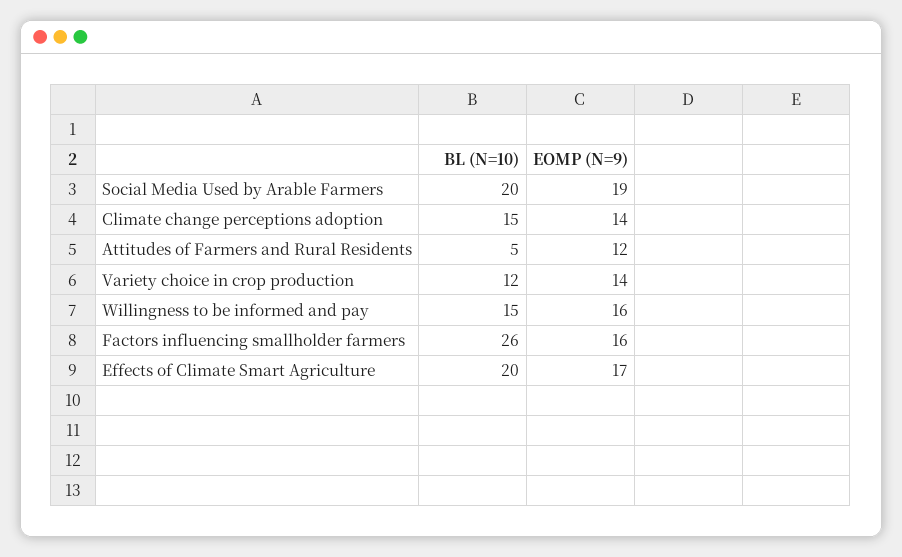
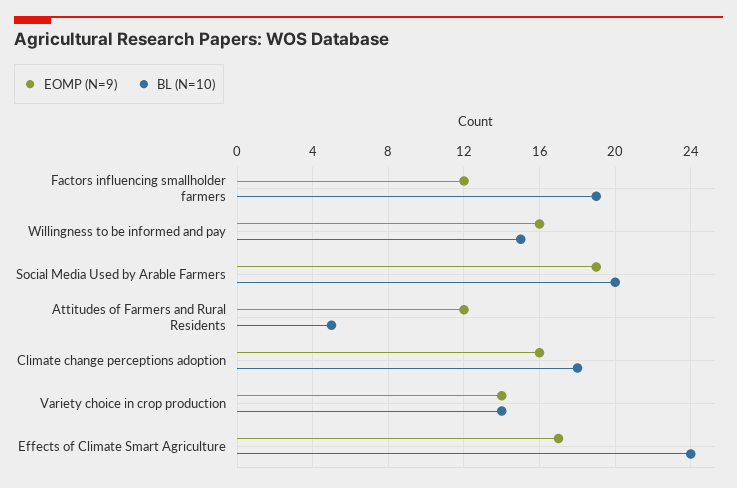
BL (N=10), Climate change perceptions adoption: 15 -> 18
EOMP (N=9), Climate change perceptions adoption: 14 -> 16
BL (N=10), Variety choice in crop production: 12 -> 14
BL (N=10), Factors influencing smallholder farmers: 26 -> 19
EOMP (N=9), Factors influencing smallholder farmers: 16 -> 12
BL (N=10), Effects of Climate Smart Agriculture: 20 -> 24

